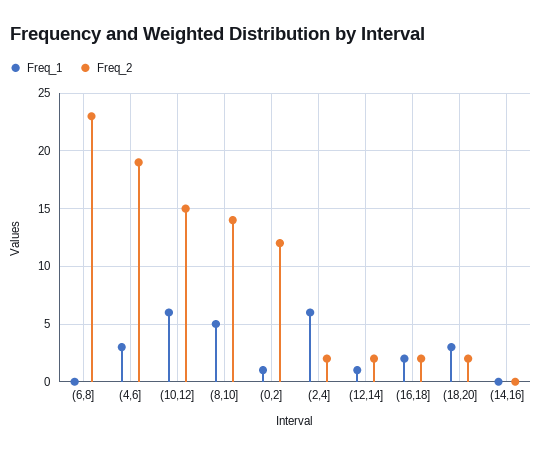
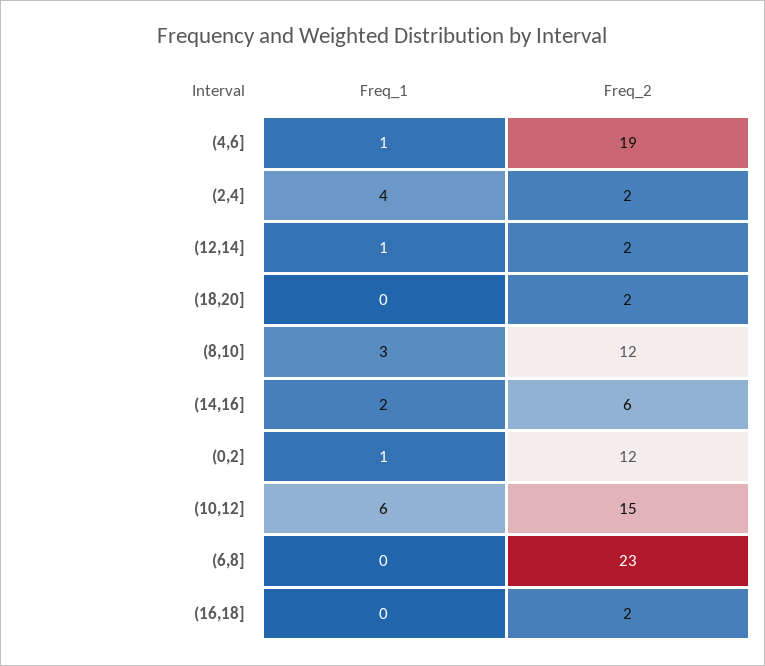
Freq_1, (4,6]: 3 -> 1
Freq_1, (8,10]: 5 -> 3
Freq_2, (8,10]: 14 -> 12
Freq_1, (2,4]: 6 -> 4
Freq_1, (16,18]: 2 -> 0
Freq_1, (18,20]: 3 -> 0
Freq_1, (14,16]: 0 -> 2
Freq_2, (14,16]: 0 -> 6

